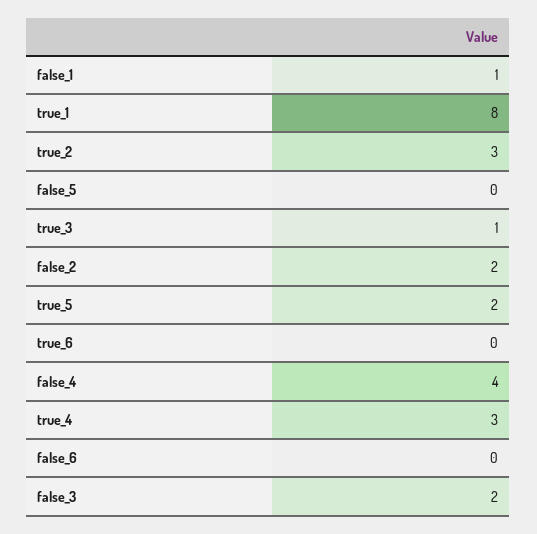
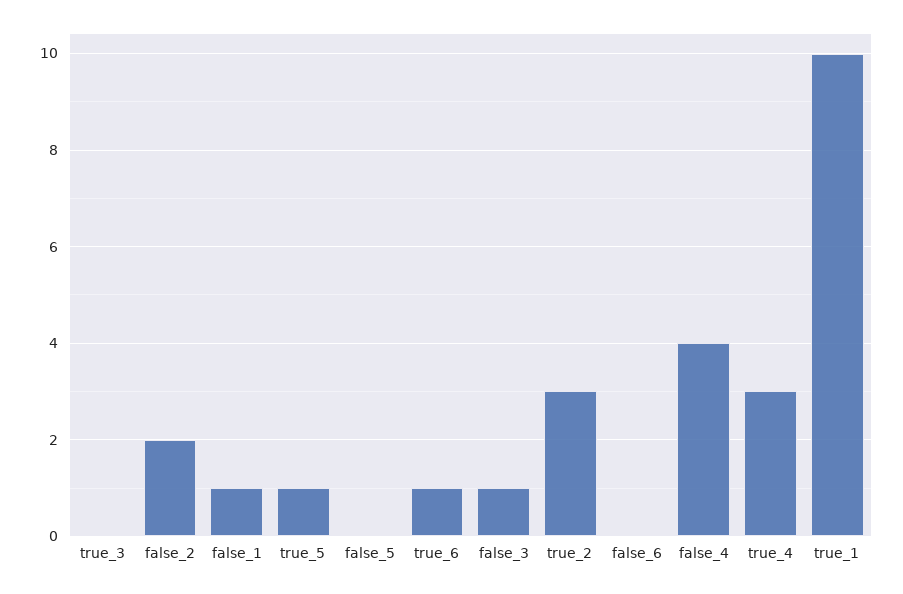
true_1: 8 -> 10
true_3: 1 -> 0
true_5: 2 -> 1
true_6: 0 -> 1
false_3: 2 -> 1

